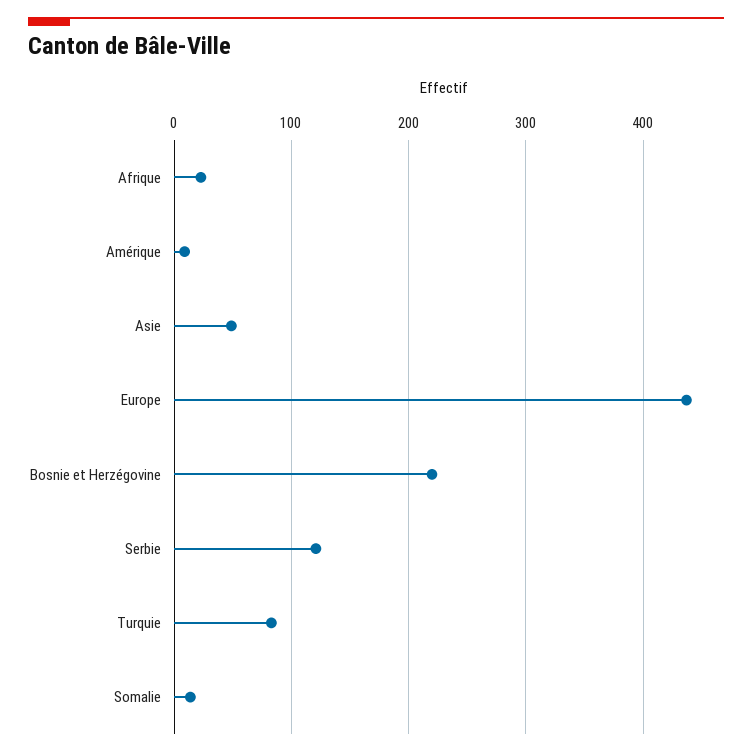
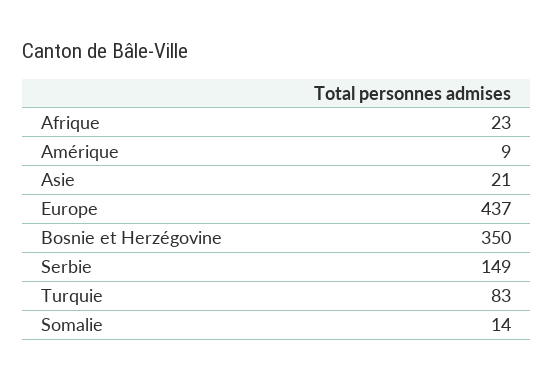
Asie: 50 -> 21
Bosnie et Herzégovine: 220 -> 350
Serbie: 120 -> 149

